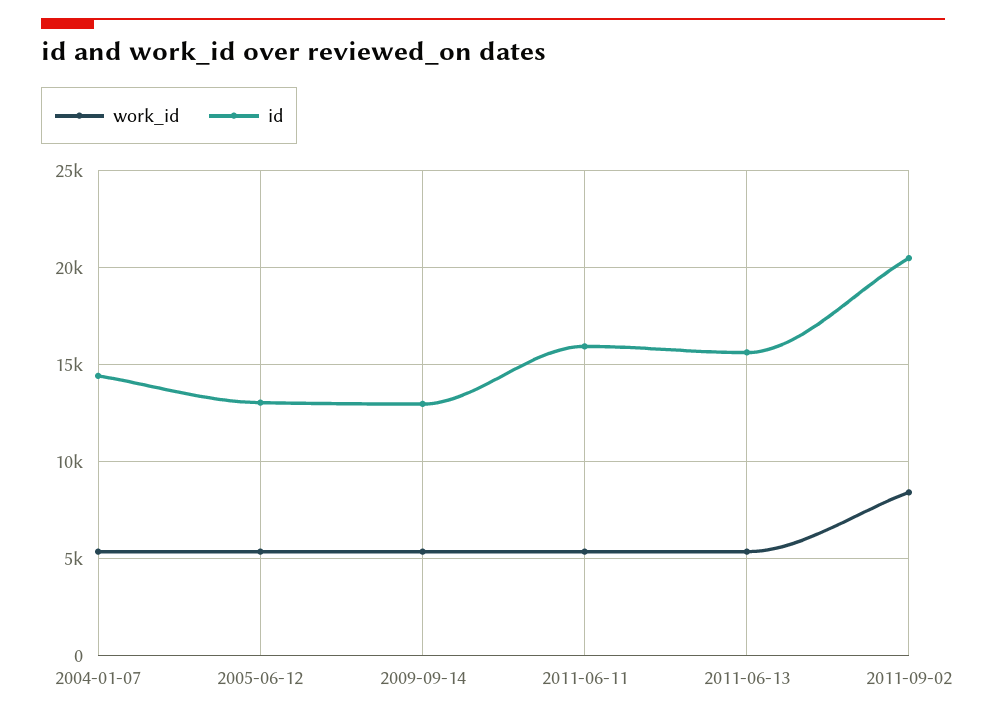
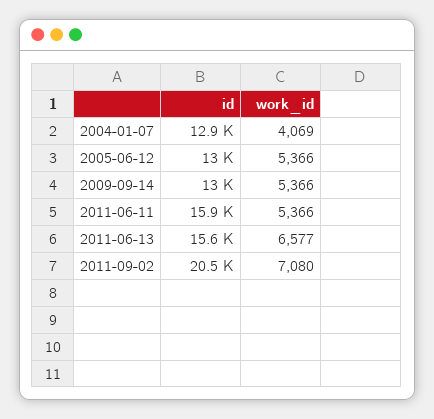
work_id, 2004-01-07: 5500 -> 4069
id, 2004-01-07: 14500 -> 12900
work_id, 2011-06-13: 5500 -> 6577
work_id, 2011-09-02: 8500 -> 7080

